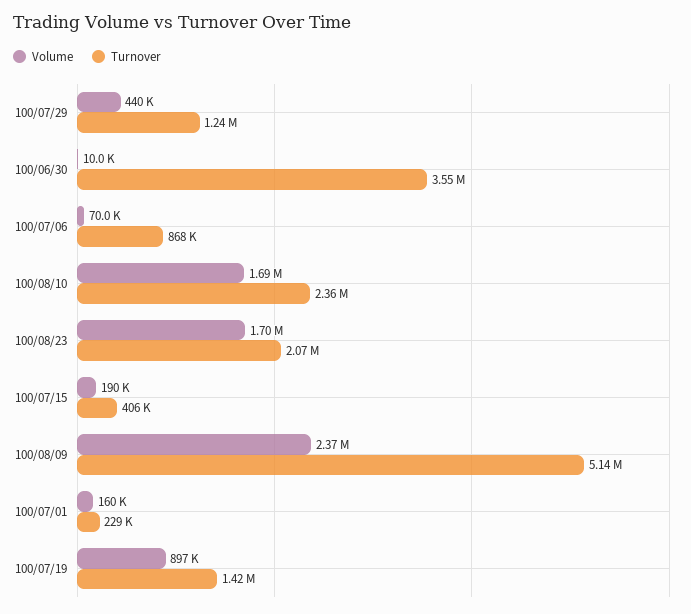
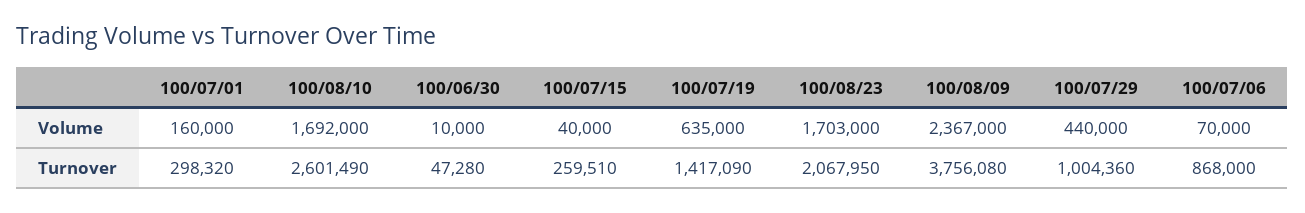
Turnover, 100/07/29: 1240000 -> 1004360
Turnover, 100/06/30: 3550000 -> 47280
Turnover, 100/08/10: 2360000 -> 2601490
Volume, 100/07/15: 190000 -> 40000
Turnover, 100/07/15: 406000 -> 259510
Turnover, 100/08/09: 5140000 -> 3756080
Turnover, 100/07/01: 229000 -> 298320
Volume, 100/07/19: 897000 -> 635000

